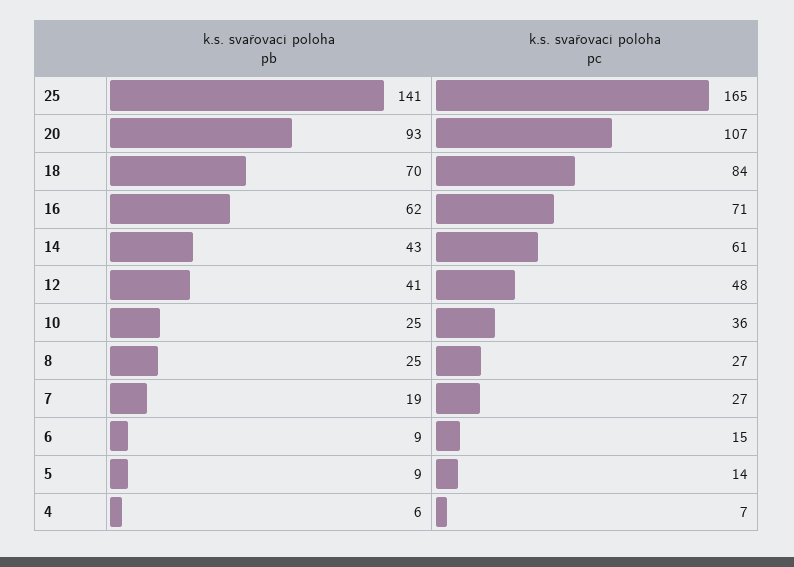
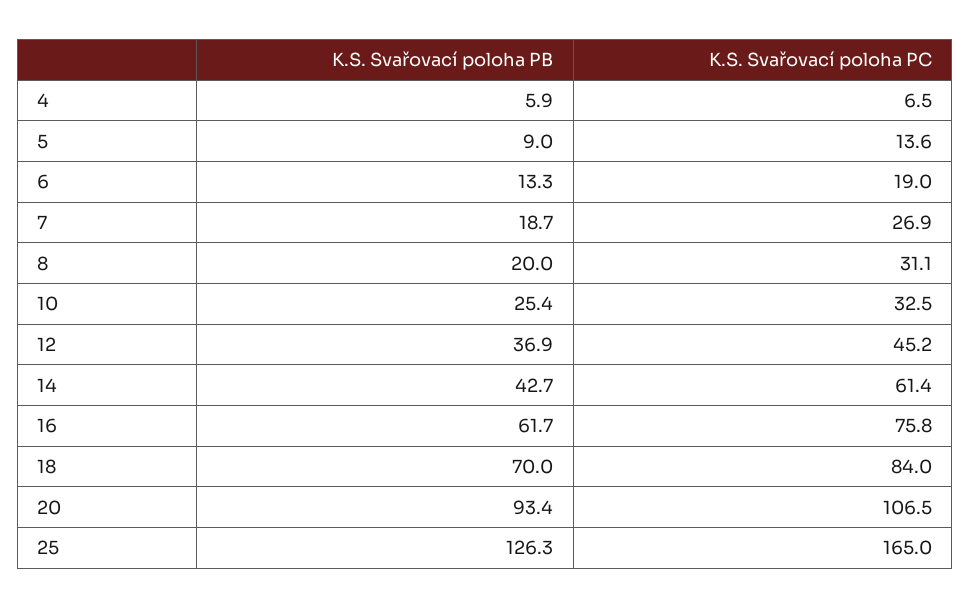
k.s. svařovací poloha pb, 25: 141 -> 126.3
k.s. svařovací poloha pc, 16: 71 -> 75.8
k.s. svařovací poloha pb, 12: 41 -> 36.9
k.s. svařovací poloha pc, 12: 48 -> 45.2
k.s. svařovací poloha pc, 10: 36 -> 32.5
k.s. svařovací poloha pb, 8: 25 -> 20
k.s. svařovací poloha pc, 8: 27 -> 31.1
k.s. svařovací poloha pb, 6: 9 -> 13.3
k.s. svařovací poloha pc, 6: 15 -> 19

